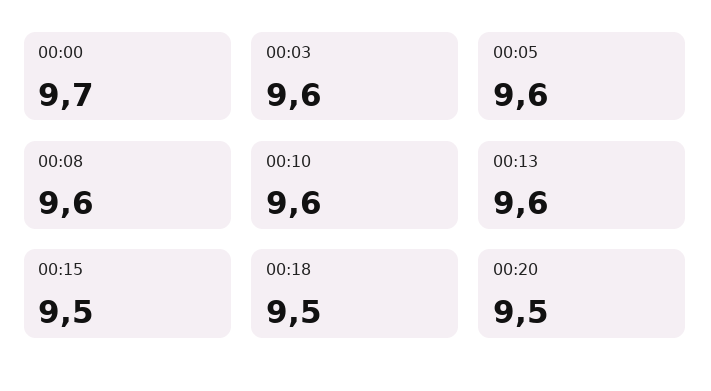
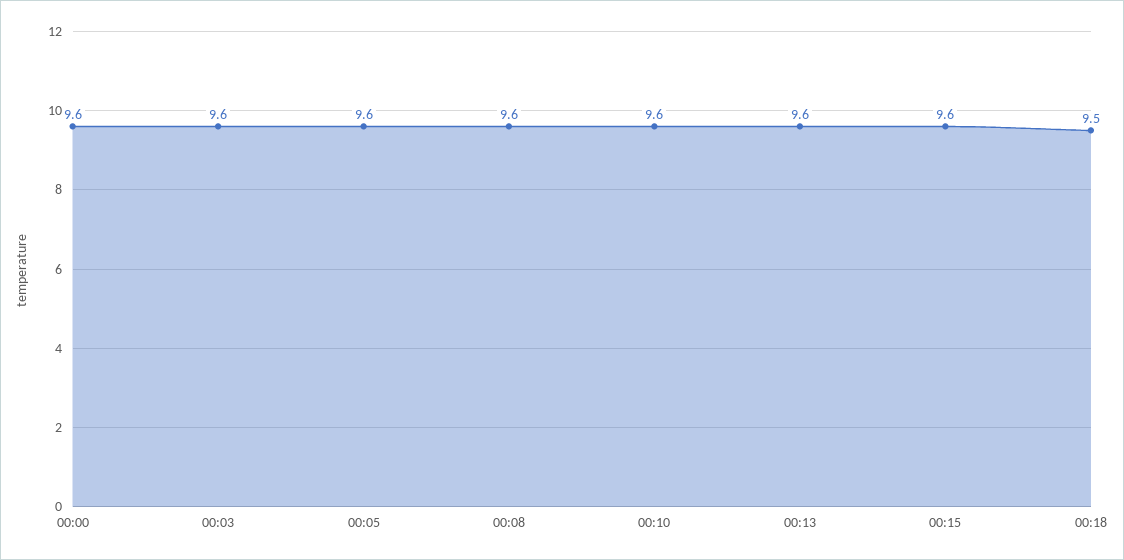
00:00: 9.7 -> 9.6
00:15: 9.5 -> 9.6
00:20: 9.5 -> none

